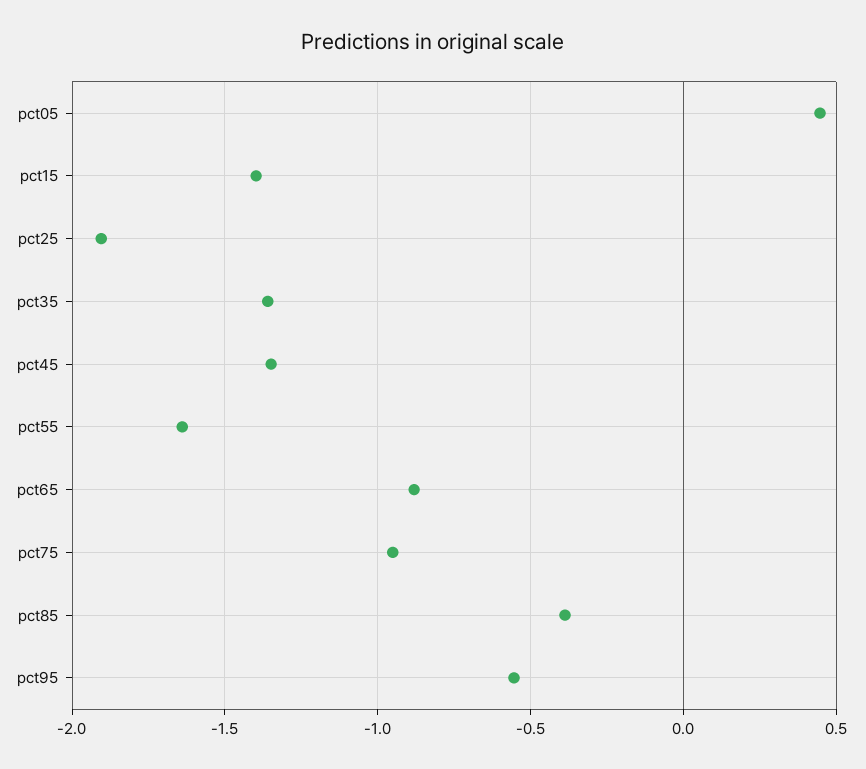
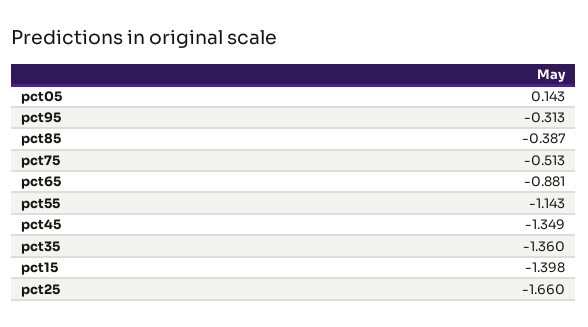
pct05: 0.45 -> 0.143
pct25: -1.9 -> -1.66
pct55: -1.65 -> -1.143
pct75: -0.95 -> -0.513
pct95: -0.55 -> -0.313

